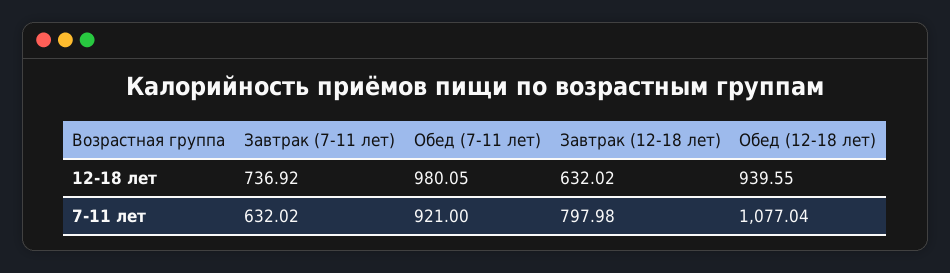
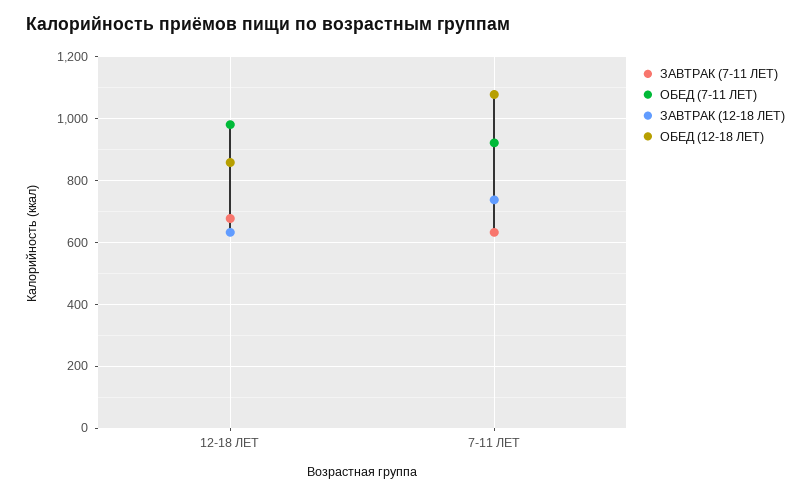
Завтрак (7-11 лет), 12-18 лет: 736.92 -> 680
Обед (12-18 лет), 12-18 лет: 939.55 -> 860
Завтрак (12-18 лет), 7-11 лет: 797.98 -> 740

